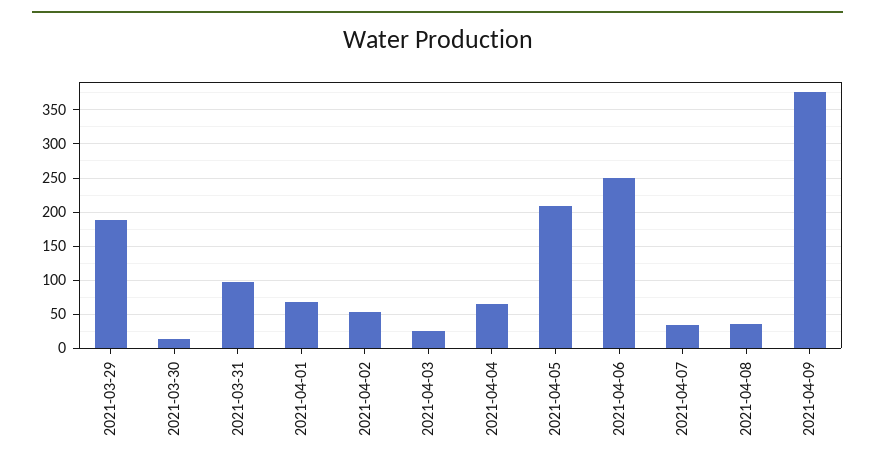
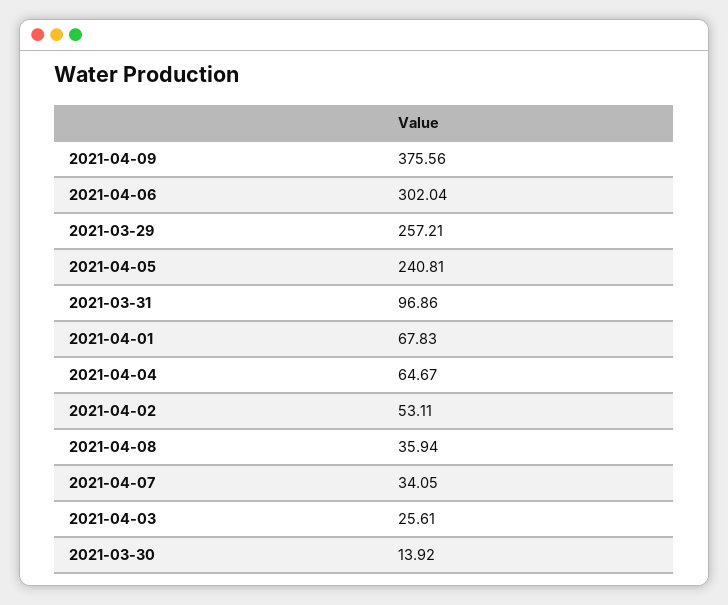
2021-03-29: 190 -> 257.21
2021-04-05: 210 -> 240.81
2021-04-06: 250 -> 302.04

